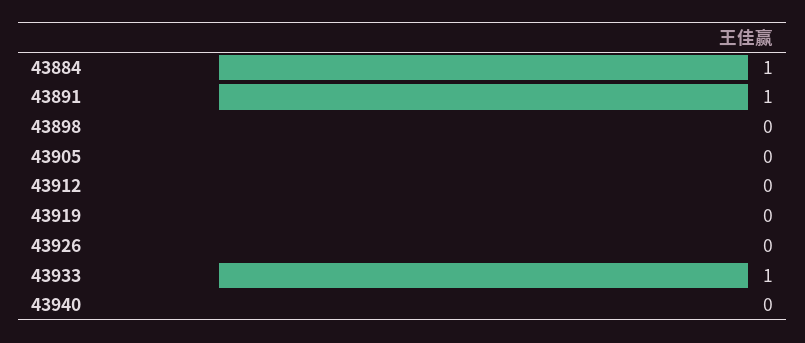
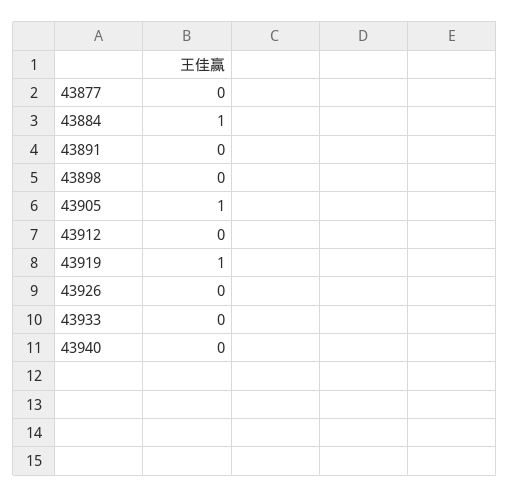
43891: 1 -> 0
43905: 0 -> 1
43919: 0 -> 1
43933: 1 -> 0
43877: none -> 0

